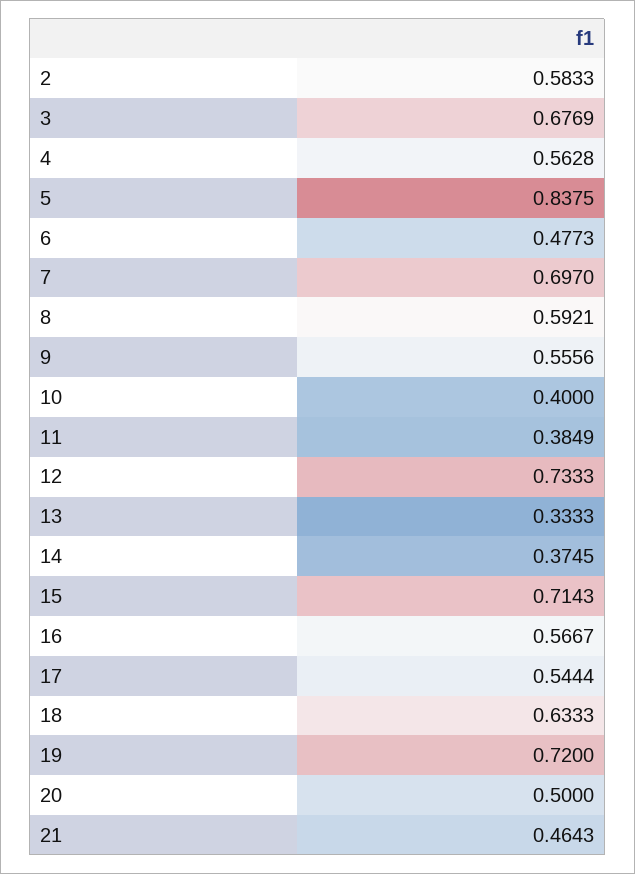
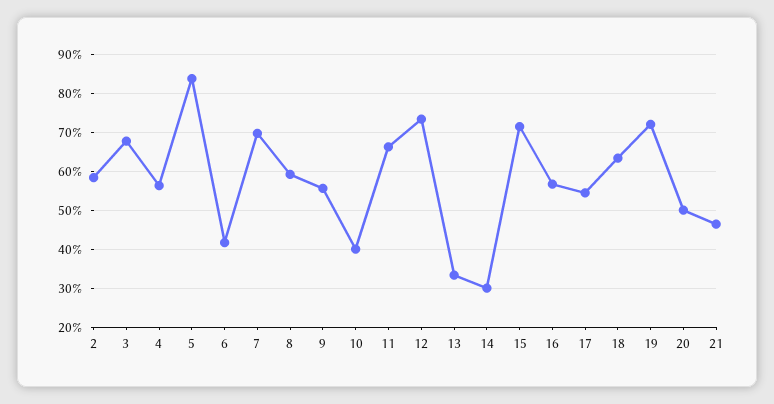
6: 0.4773 -> 0.42
11: 0.3849 -> 0.66
14: 0.3745 -> 0.3

